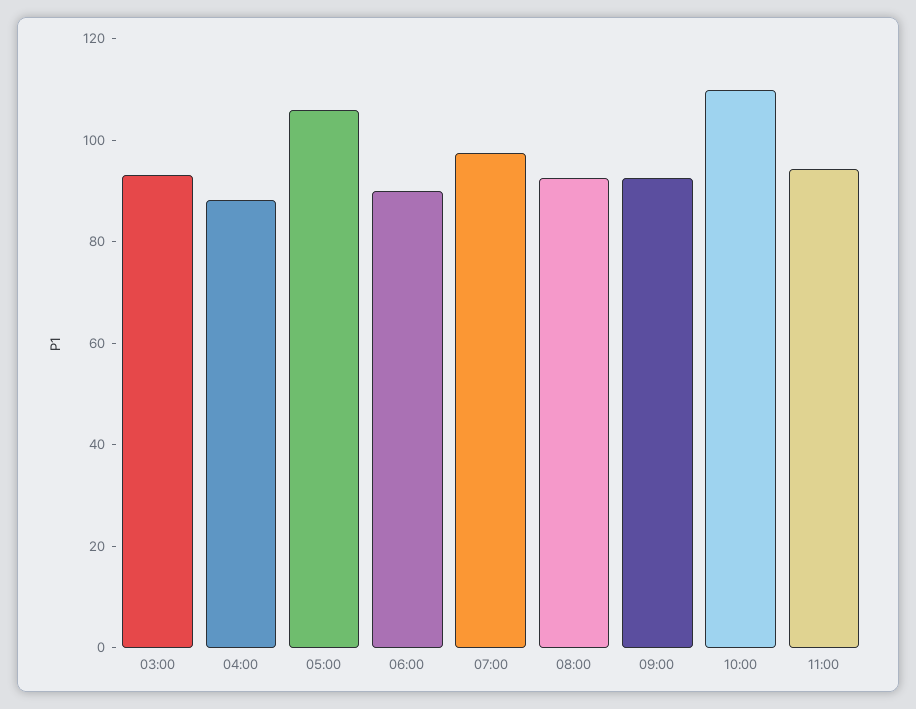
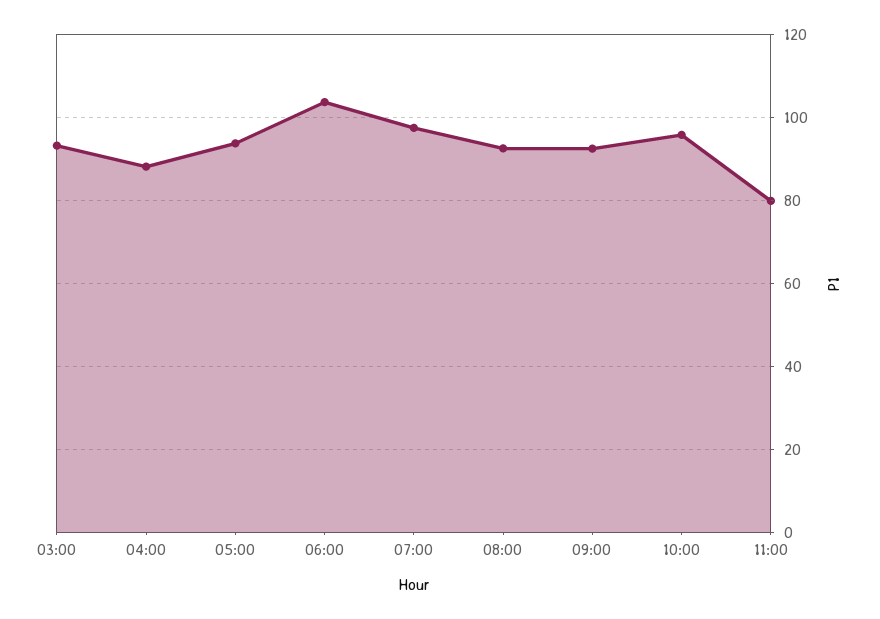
05:00: 105 -> 94
06:00: 90 -> 104
10:00: 110 -> 96
11:00: 95 -> 80

